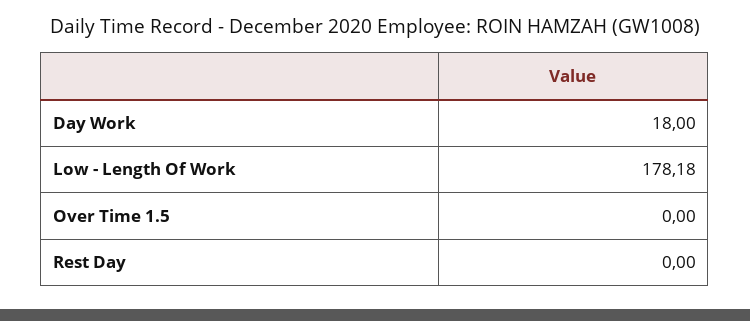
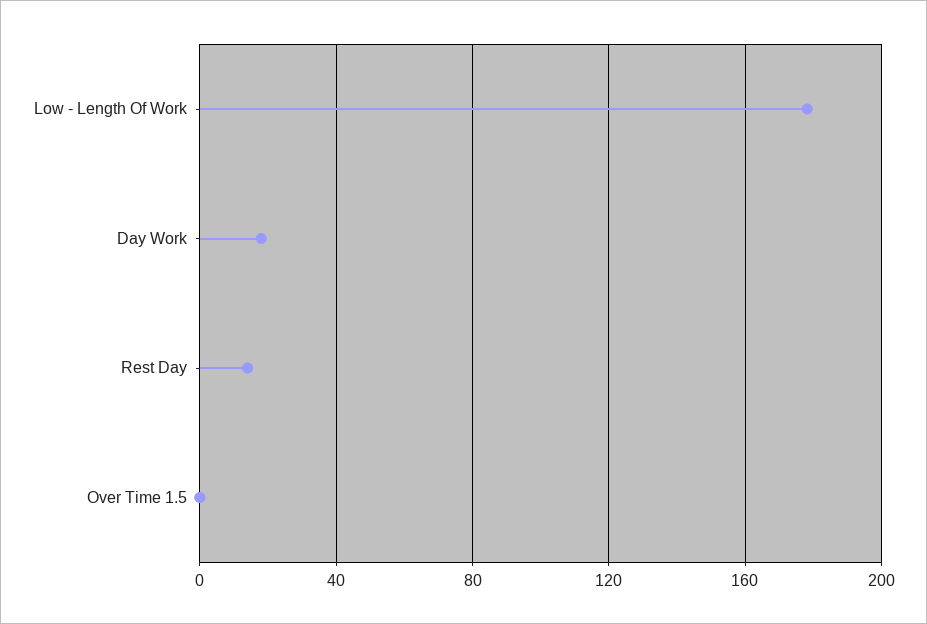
Rest Day: 0 -> 15

